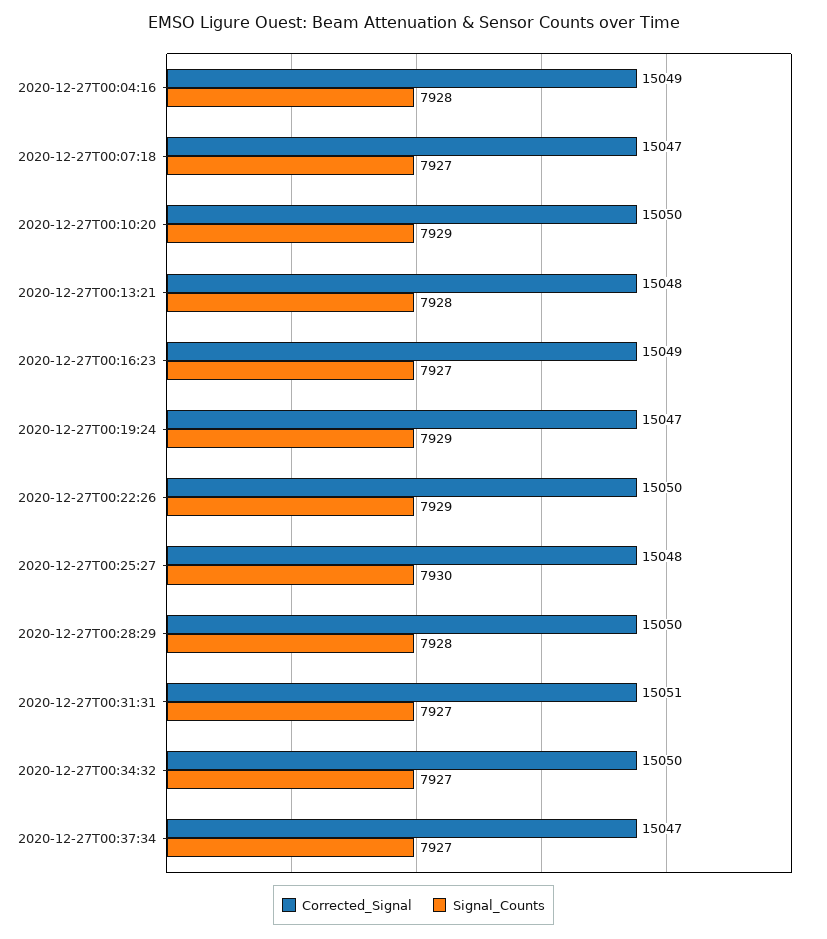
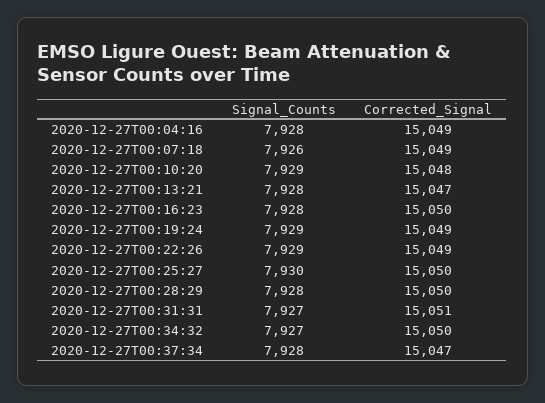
Corrected_Signal, 2020-12-27T00:07:18: 15047 -> 15049
Signal_Counts, 2020-12-27T00:07:18: 7927 -> 7926
Corrected_Signal, 2020-12-27T00:10:20: 15050 -> 15048
Corrected_Signal, 2020-12-27T00:13:21: 15048 -> 15047
Corrected_Signal, 2020-12-27T00:16:23: 15049 -> 15050
Signal_Counts, 2020-12-27T00:16:23: 7927 -> 7928
Corrected_Signal, 2020-12-27T00:19:24: 15047 -> 15049
Corrected_Signal, 2020-12-27T00:22:26: 15050 -> 15049
Corrected_Signal, 2020-12-27T00:25:27: 15048 -> 15050
Signal_Counts, 2020-12-27T00:37:34: 7927 -> 7928

